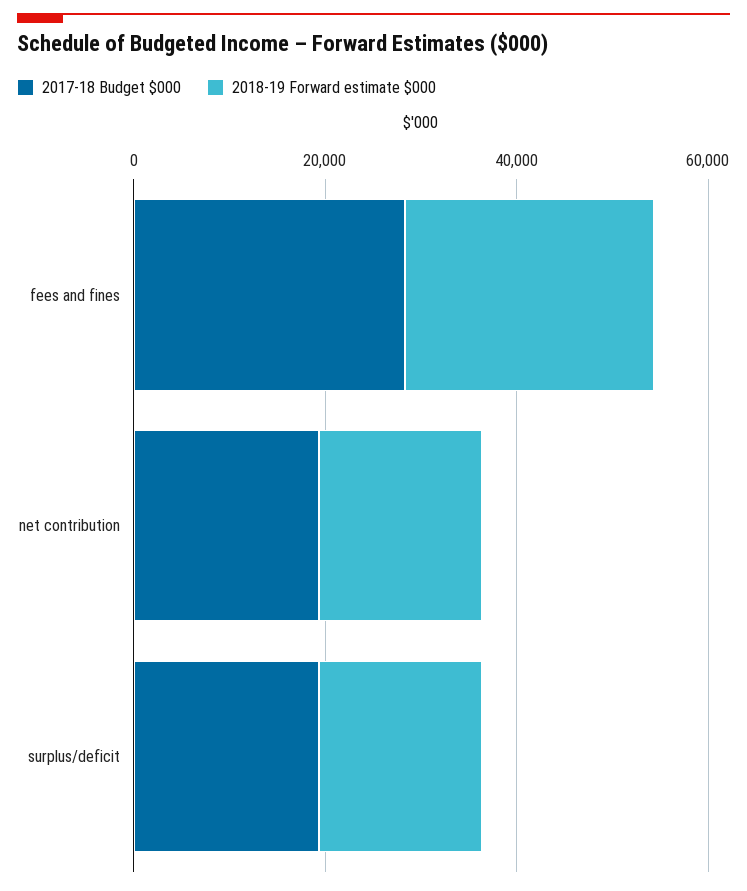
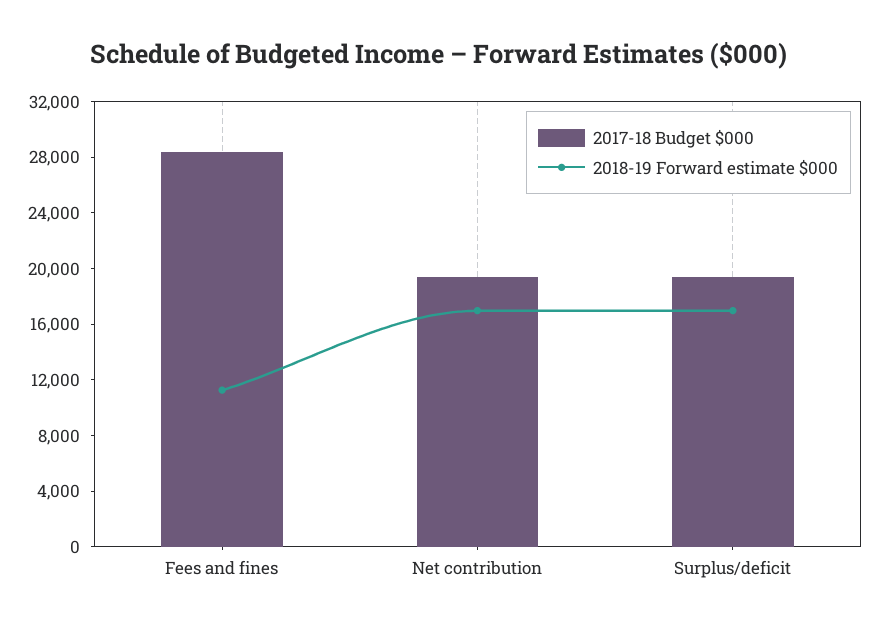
2018-19 Forward estimate $000, fees and fines: 25000 -> 11000

